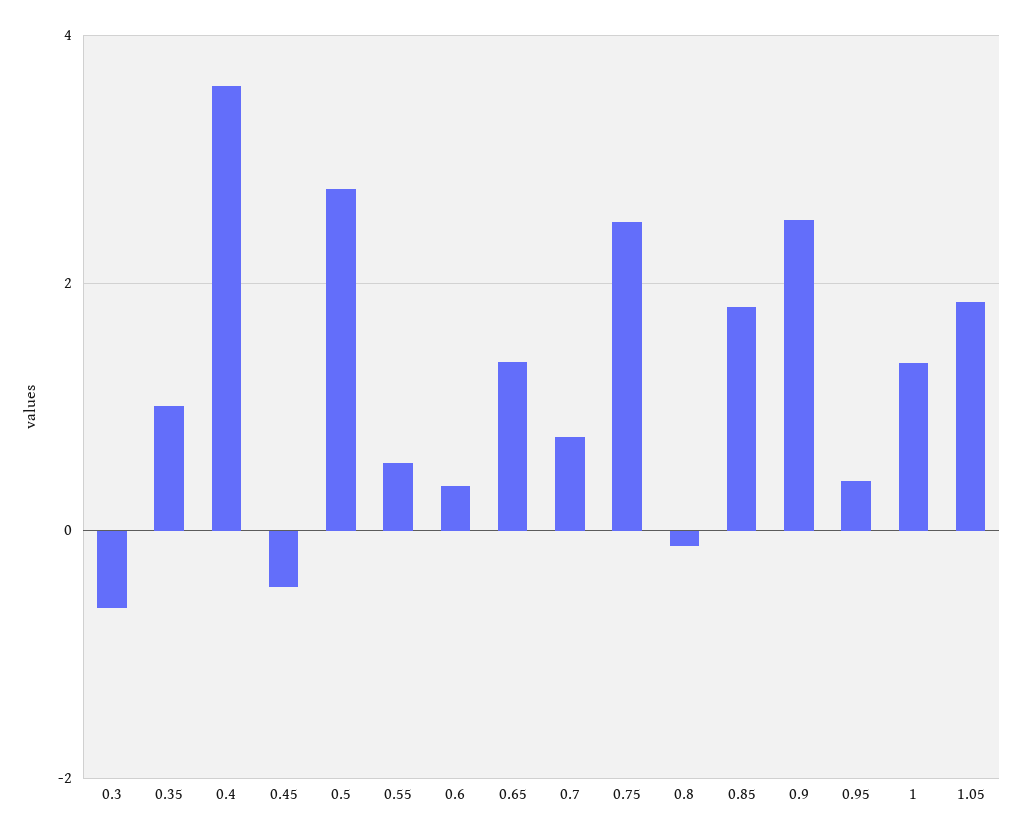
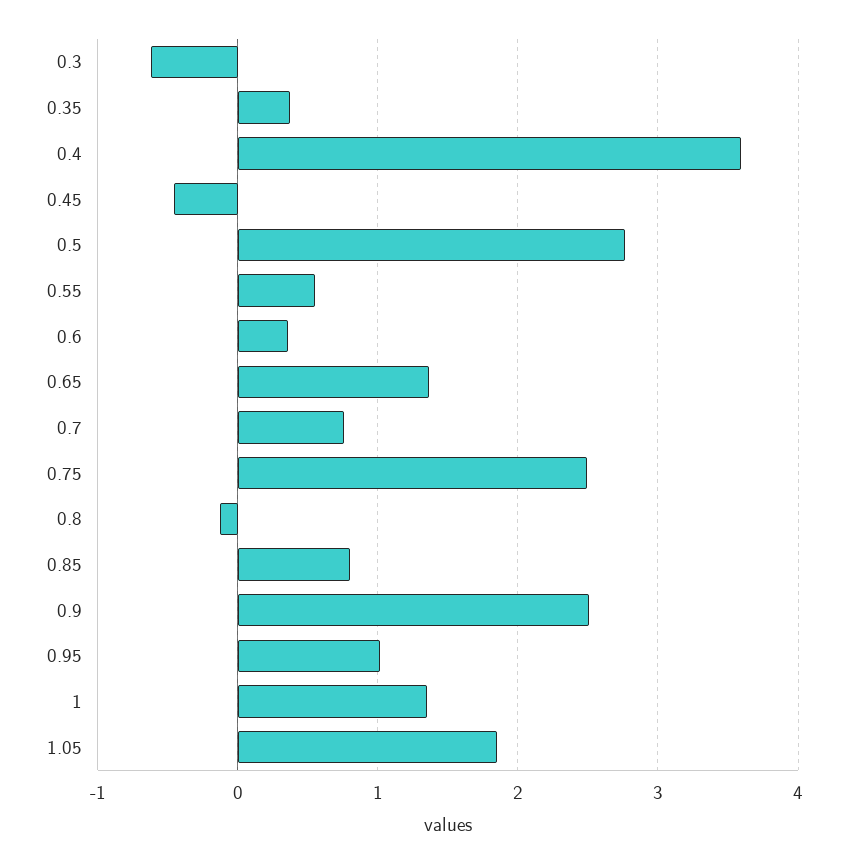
0.35: 1 -> 0.4
0.85: 1.8 -> 0.8
0.95: 0.4 -> 1

